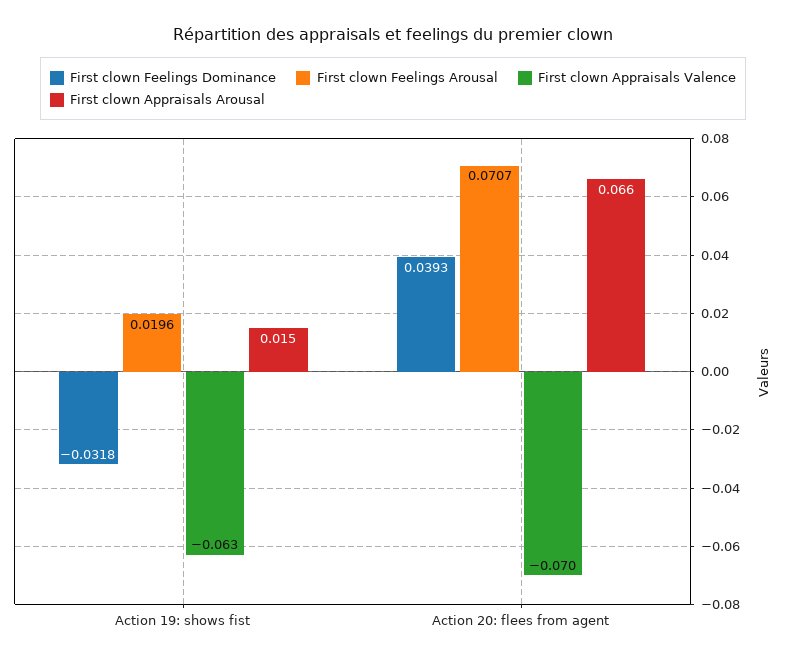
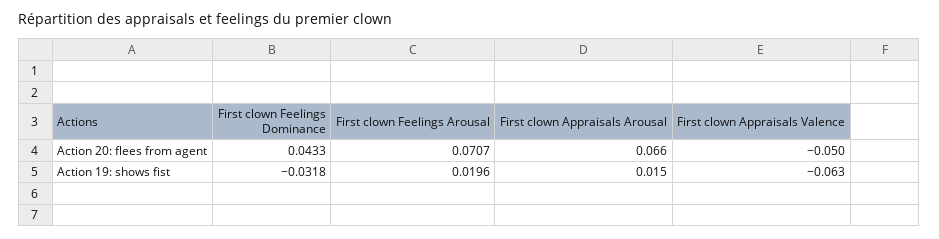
First clown Feelings Dominance, Action 20: flees from agent: 0.0393 -> 0.0433
First clown Appraisals Valence, Action 20: flees from agent: -0.07 -> -0.05

